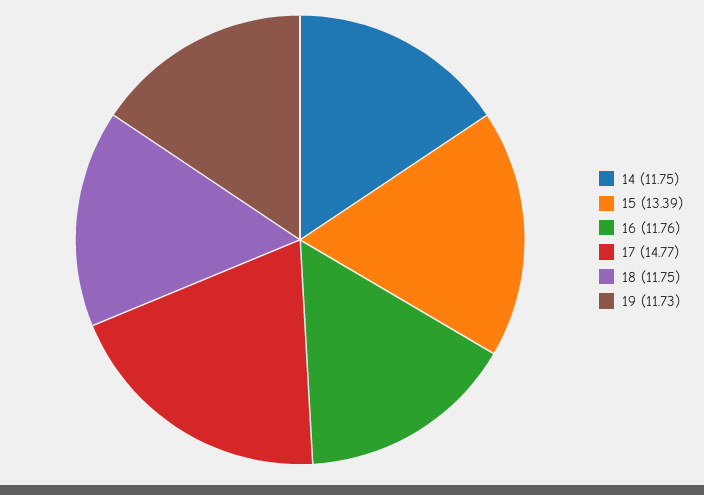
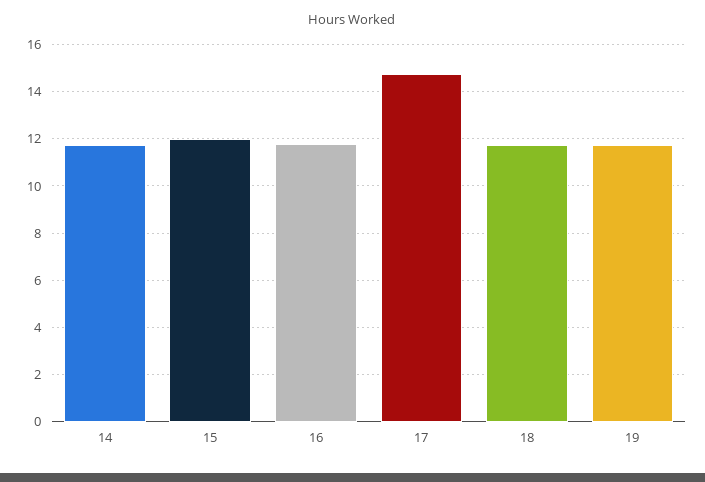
15: 13.39 -> 12

